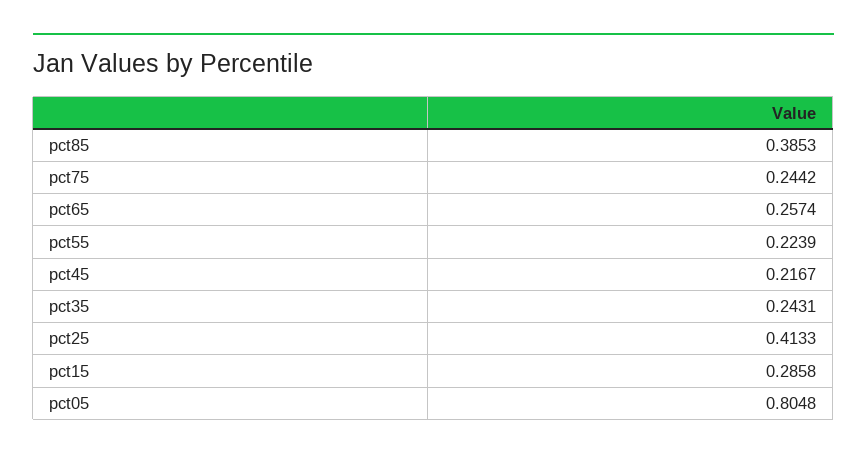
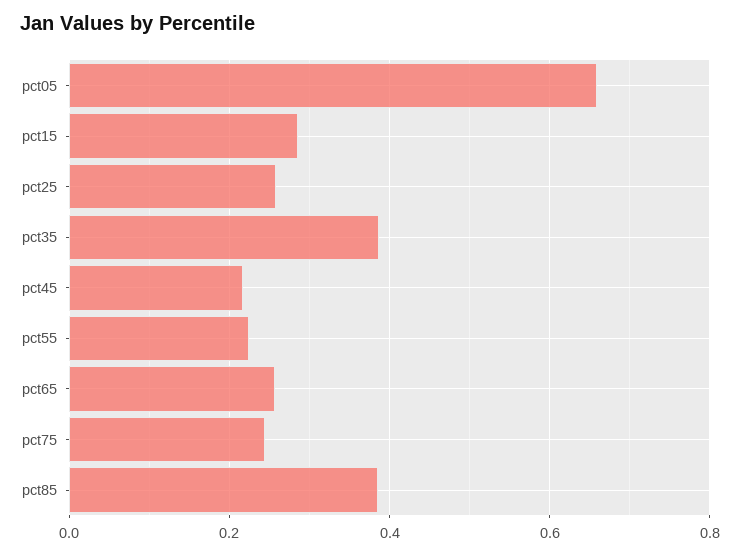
pct35: 0.2431 -> 0.38
pct25: 0.4133 -> 0.26
pct05: 0.8048 -> 0.66

